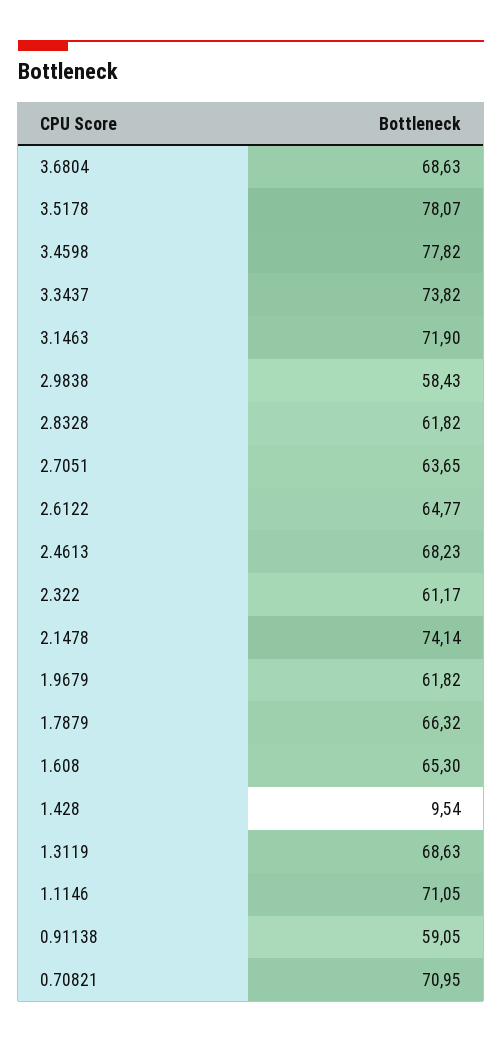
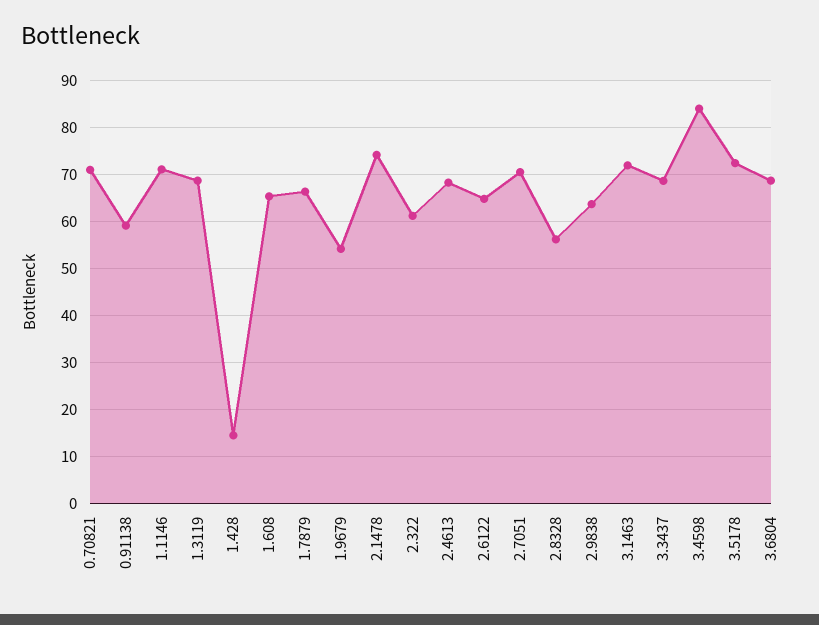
3.5178: 78.07 -> 72
3.4598: 77.82 -> 84
3.3437: 73.82 -> 68
2.9838: 58.43 -> 64
2.8328: 61.82 -> 56
2.7051: 63.65 -> 70
1.9679: 61.82 -> 54
1.428: 9.54 -> 14

